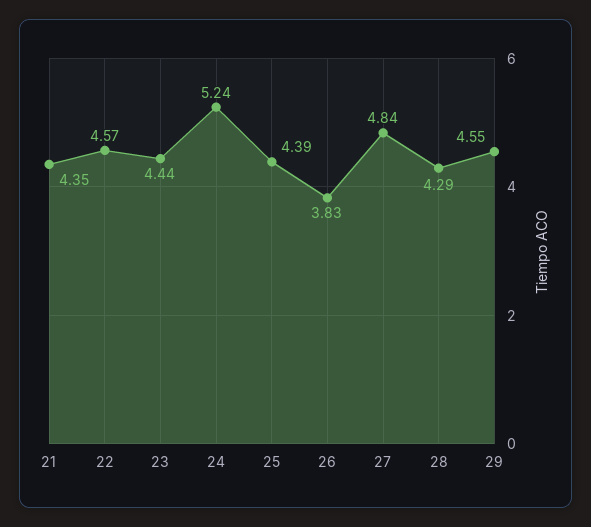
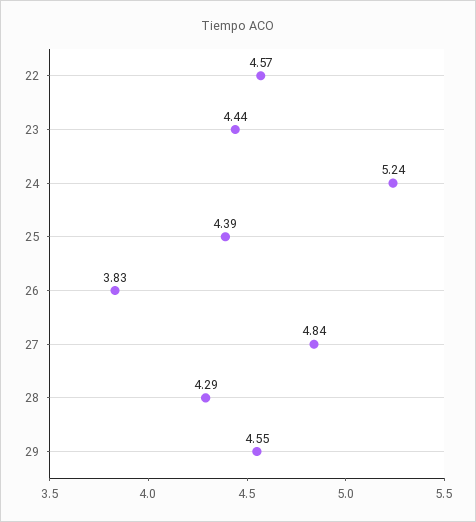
21: 4.35 -> none

